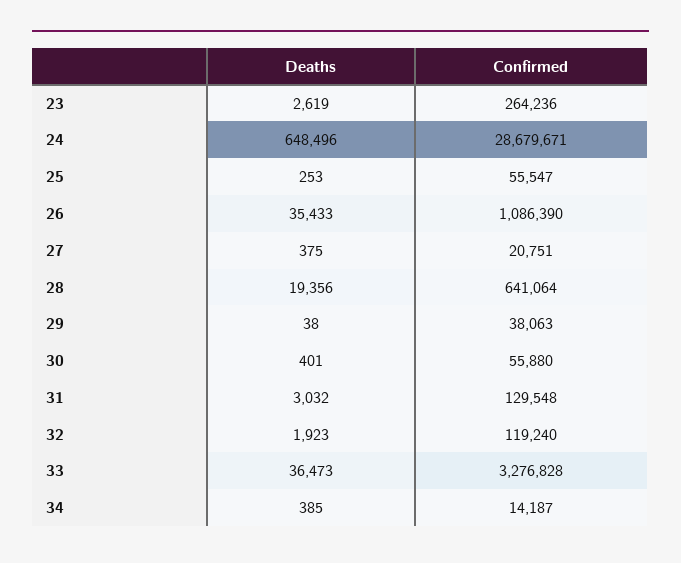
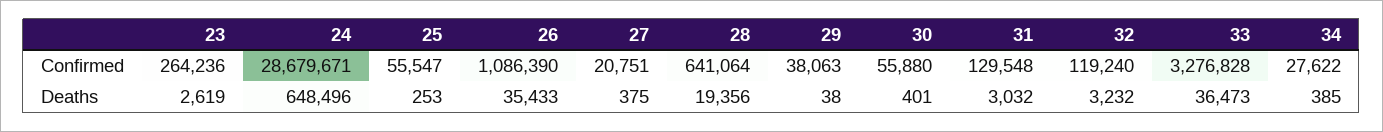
Deaths, 32: 1923 -> 3232
Confirmed, 34: 14187 -> 27622

